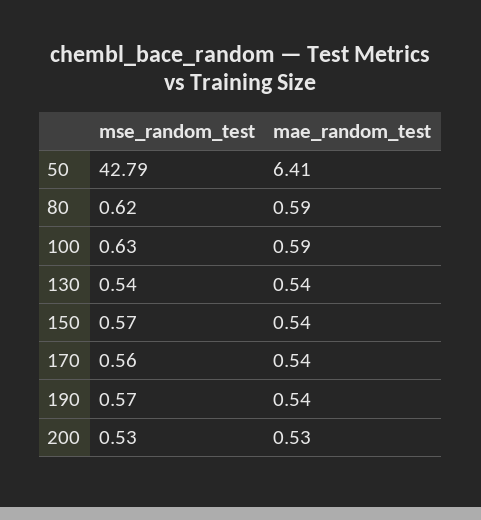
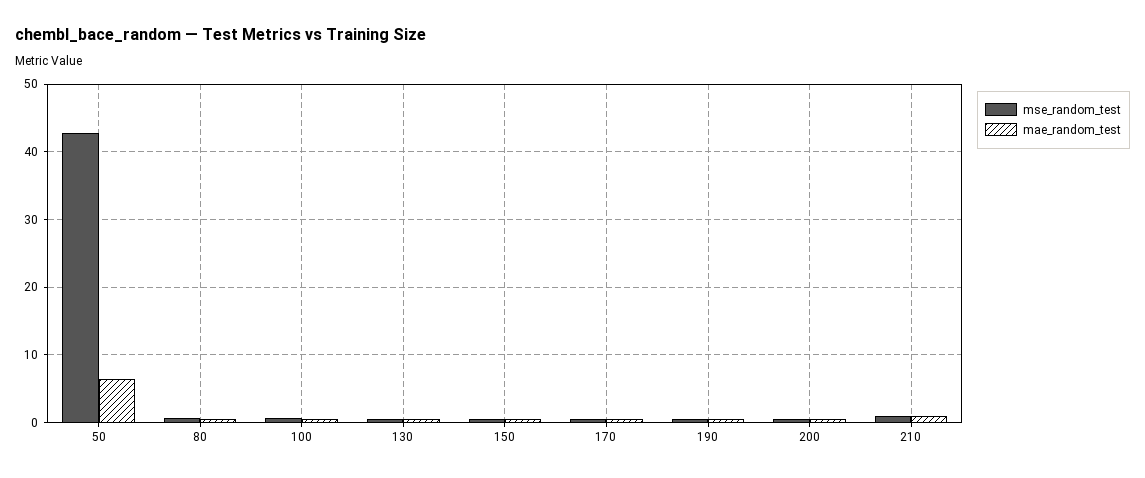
mse_random_test, 210: none -> 1
mae_random_test, 210: none -> 1

